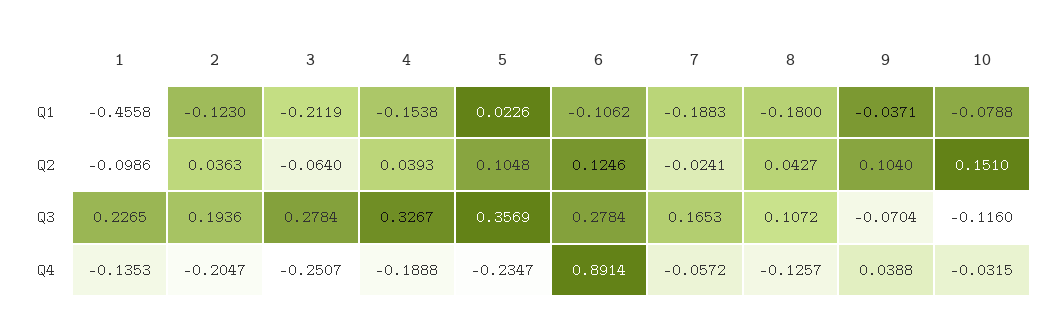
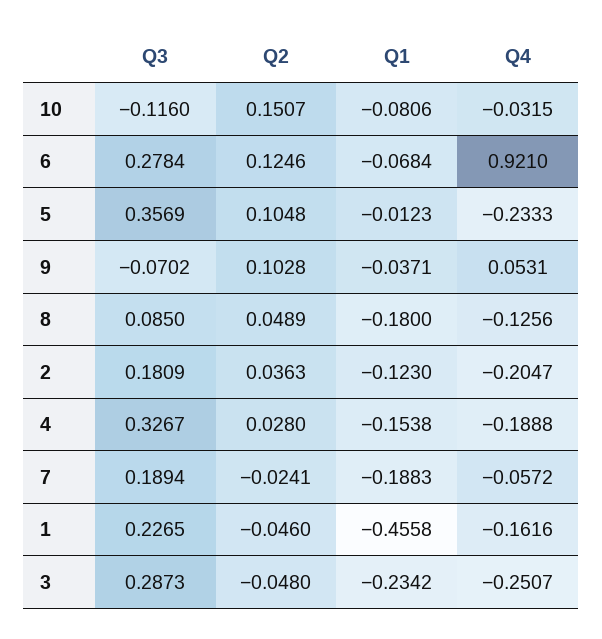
3, Q1: -0.2119 -> -0.2342
5, Q1: 0.0226 -> -0.0123
6, Q1: -0.1062 -> -0.0684
10, Q1: -0.0788 -> -0.0806
1, Q2: -0.0986 -> -0.046
3, Q2: -0.064 -> -0.048
4, Q2: 0.0393 -> 0.028
8, Q2: 0.0427 -> 0.0489
9, Q2: 0.104 -> 0.1028
10, Q2: 0.151 -> 0.1507
2, Q3: 0.1936 -> 0.1809
3, Q3: 0.2784 -> 0.2873
7, Q3: 0.1653 -> 0.1894
8, Q3: 0.1072 -> 0.085
9, Q3: -0.0704 -> -0.0702
1, Q4: -0.1353 -> -0.1616
5, Q4: -0.2347 -> -0.2333
6, Q4: 0.8914 -> 0.921
8, Q4: -0.1257 -> -0.1256
9, Q4: 0.0388 -> 0.0531

